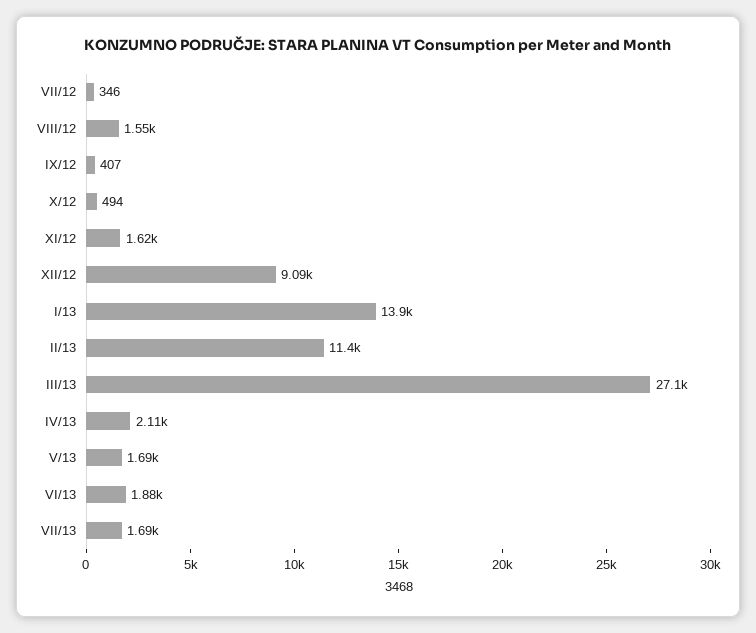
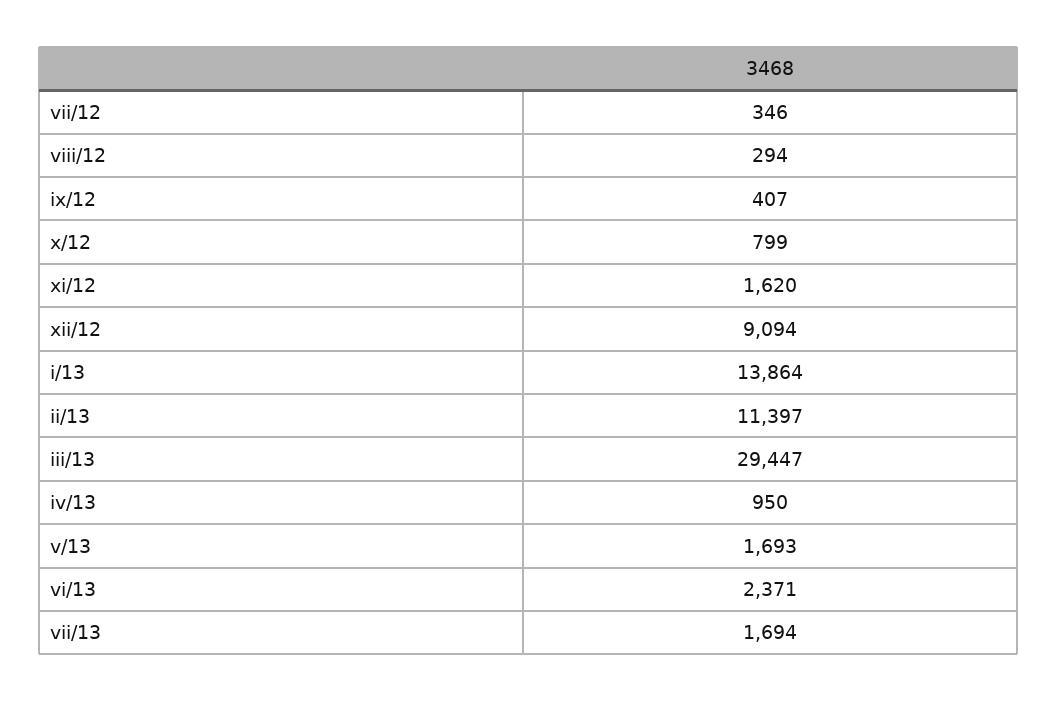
VIII/12: 1550 -> 294
X/12: 494 -> 799
III/13: 27100 -> 29447
IV/13: 2110 -> 950
VI/13: 1880 -> 2371

